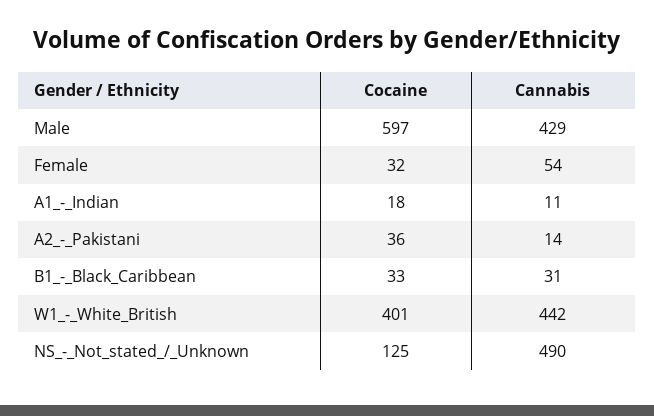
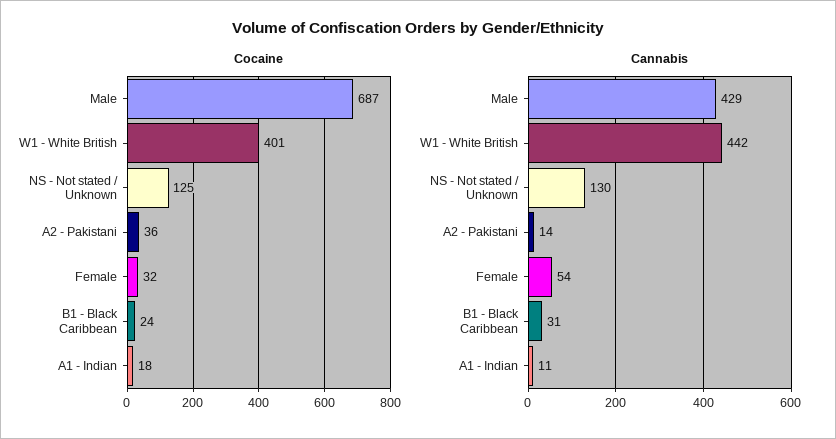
Cocaine, Male: 597 -> 687
Cocaine, B1_-_Black_Caribbean: 33 -> 24
Cannabis, NS_-_Not_stated_/_Unknown: 490 -> 130

